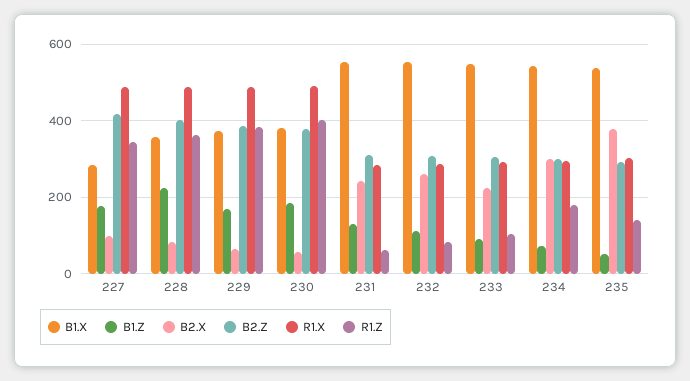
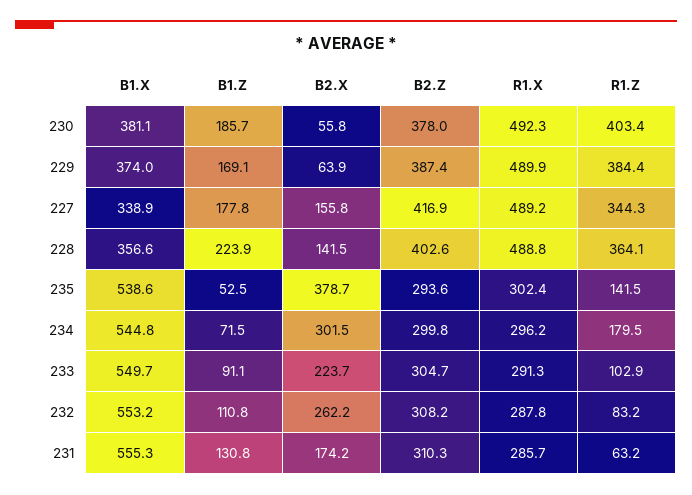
B1.X, 227: 280 -> 338.9
B2.X, 227: 100 -> 155.8
B2.X, 228: 80 -> 141.5
B2.X, 231: 240 -> 174.2

